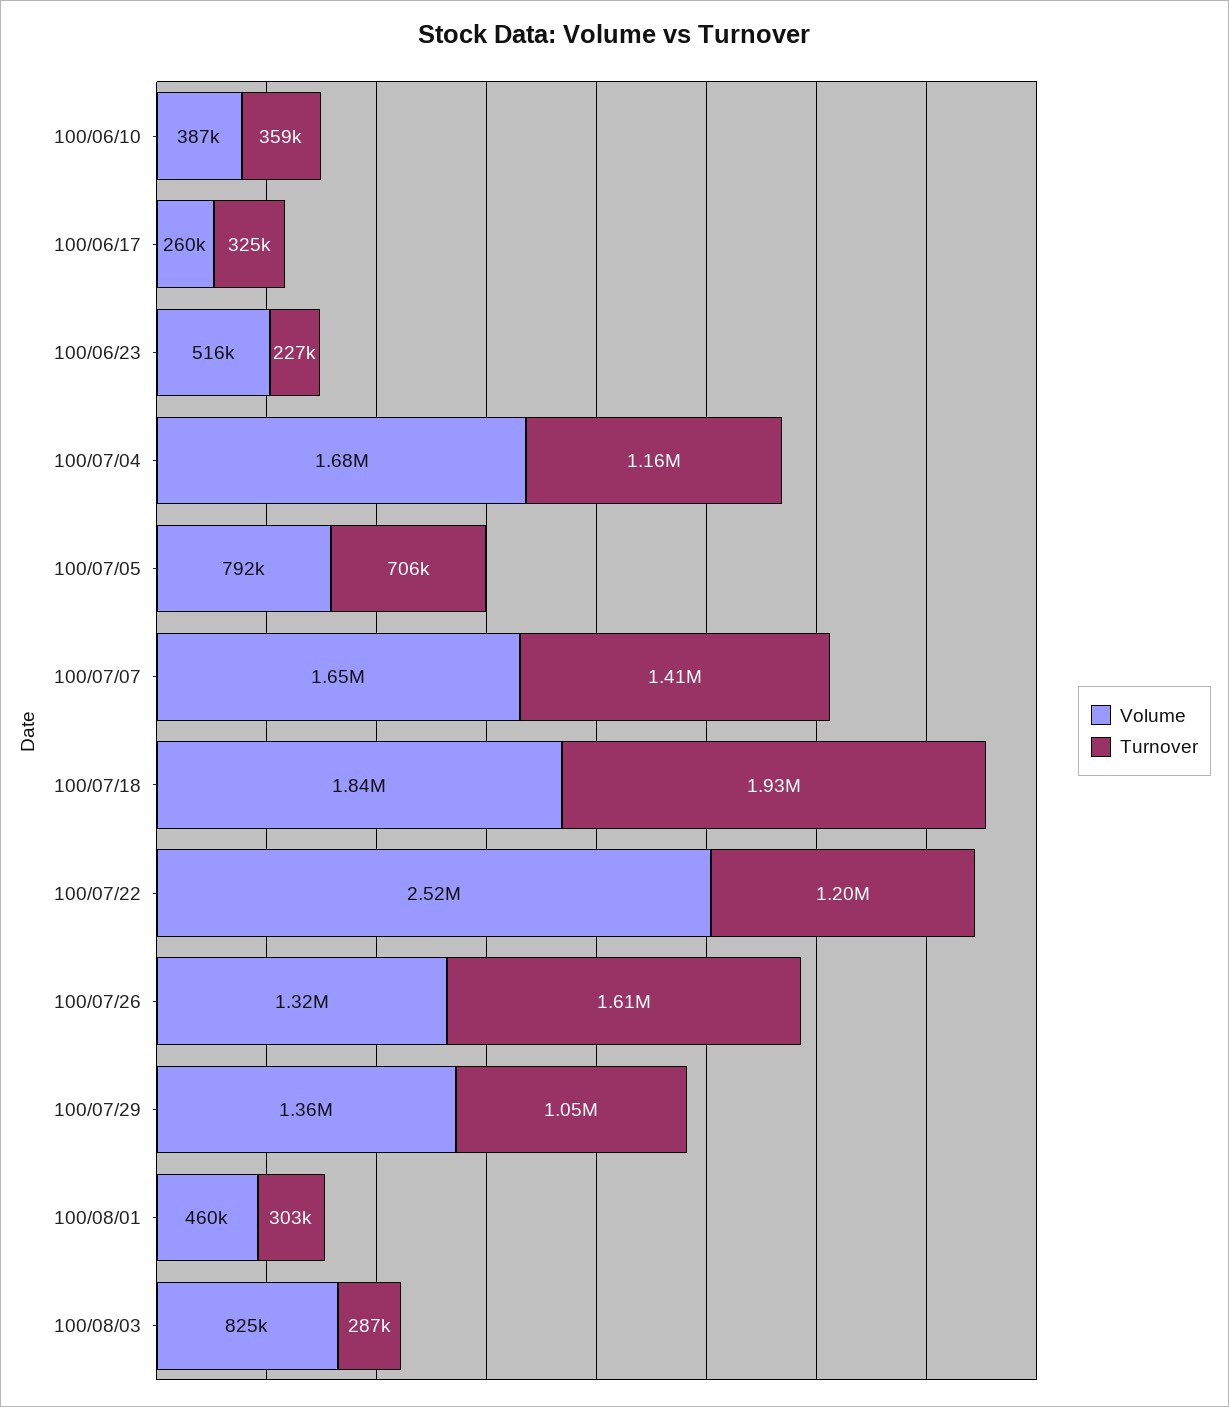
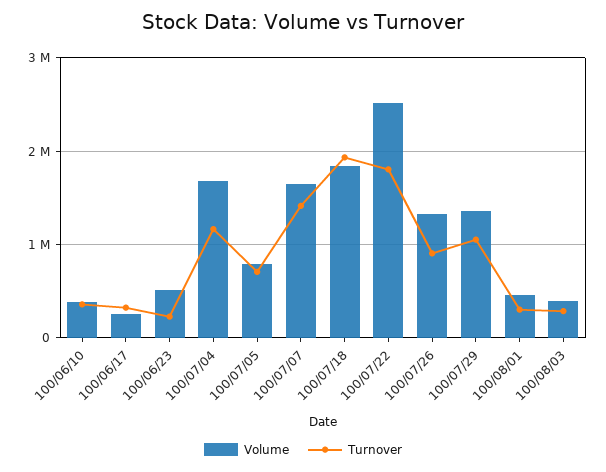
Turnover, 100/07/22: 1200000 -> 1800000
Turnover, 100/07/26: 1610000 -> 900000
Volume, 100/08/03: 825000 -> 400000

